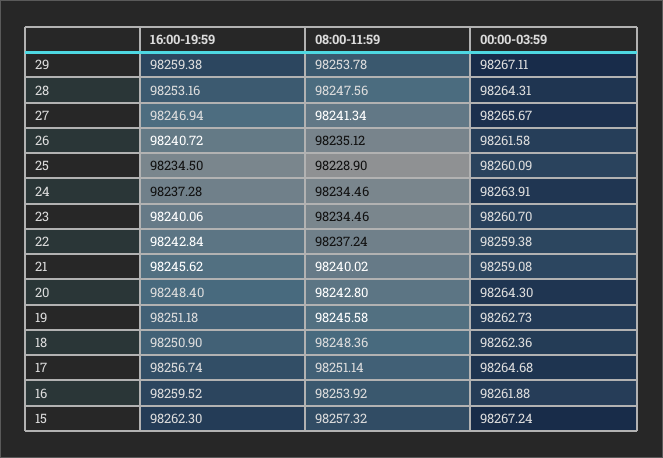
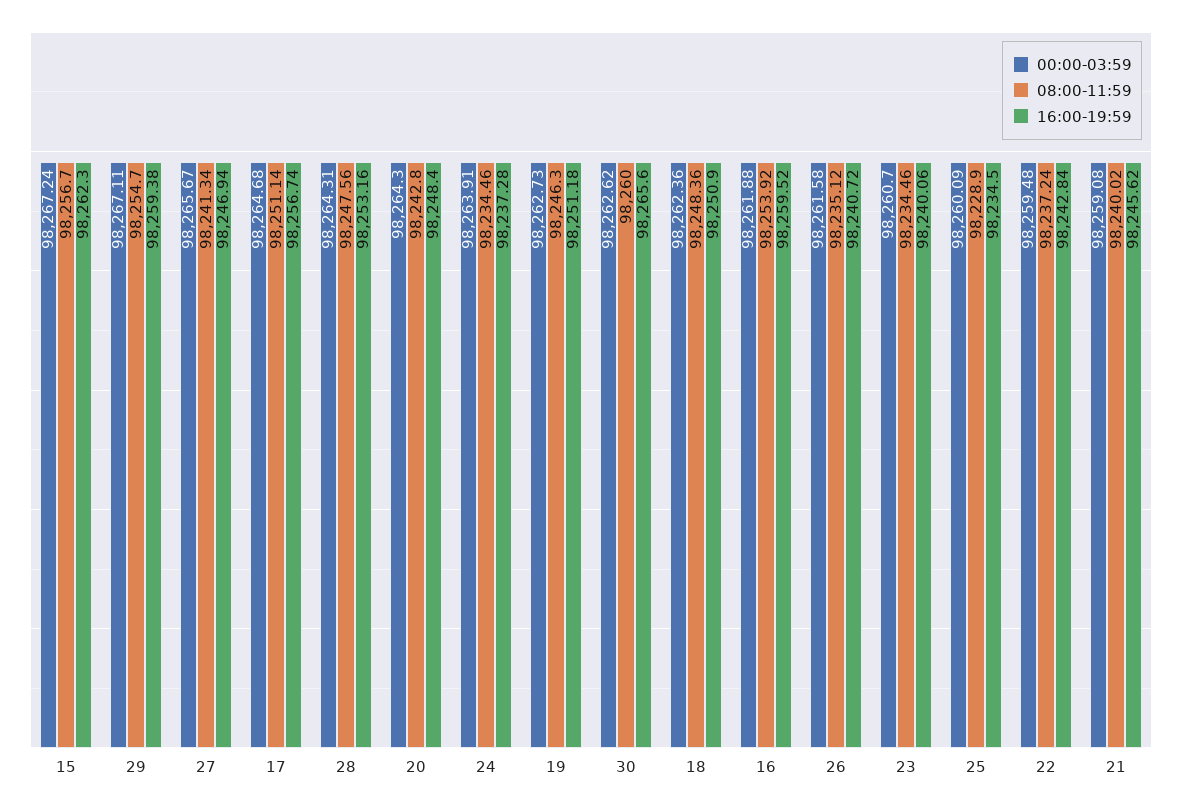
08:00-11:59, 29: 98253.78 -> 98254.7
00:00-03:59, 22: 98259.38 -> 98259.48
08:00-11:59, 19: 98245.58 -> 98246.3
08:00-11:59, 15: 98257.32 -> 98256.7
00:00-03:59, 30: none -> 98262.62
08:00-11:59, 30: none -> 98260
16:00-19:59, 30: none -> 98265.6

